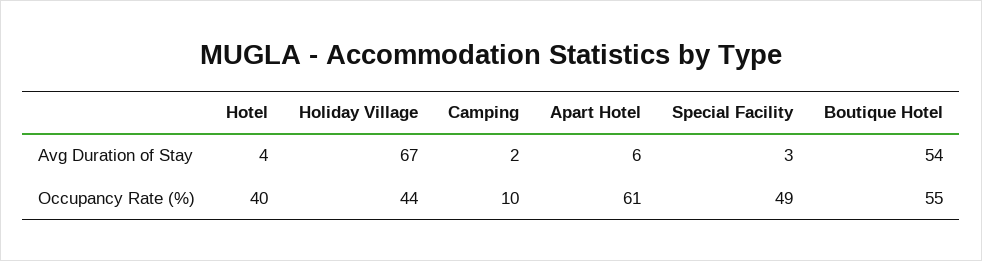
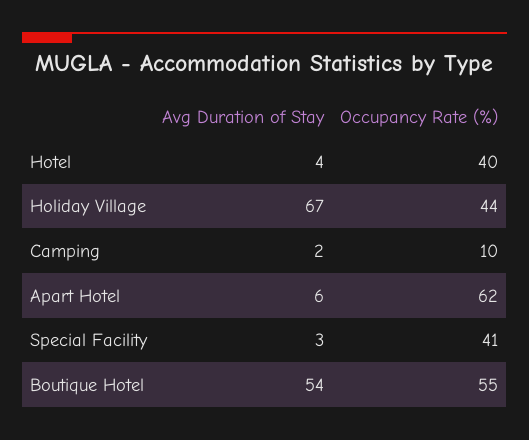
Apart Hotel, Occupancy Rate (%): 61 -> 62
Special Facility, Occupancy Rate (%): 49 -> 41

